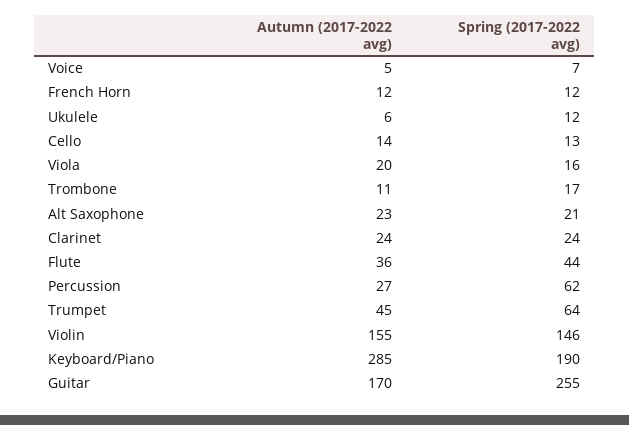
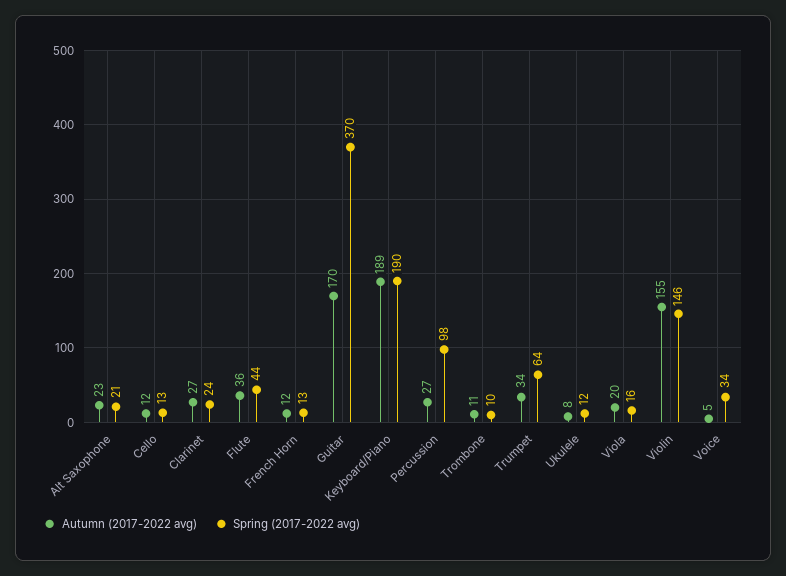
Spring (2017-2022 avg), Voice: 7 -> 34
Spring (2017-2022 avg), French Horn: 12 -> 13
Autumn (2017-2022 avg), Ukulele: 6 -> 8
Autumn (2017-2022 avg), Cello: 14 -> 12
Spring (2017-2022 avg), Trombone: 17 -> 10
Autumn (2017-2022 avg), Clarinet: 24 -> 27
Spring (2017-2022 avg), Percussion: 62 -> 98
Autumn (2017-2022 avg), Trumpet: 45 -> 34
Autumn (2017-2022 avg), Keyboard/Piano: 285 -> 189
Spring (2017-2022 avg), Guitar: 255 -> 370

